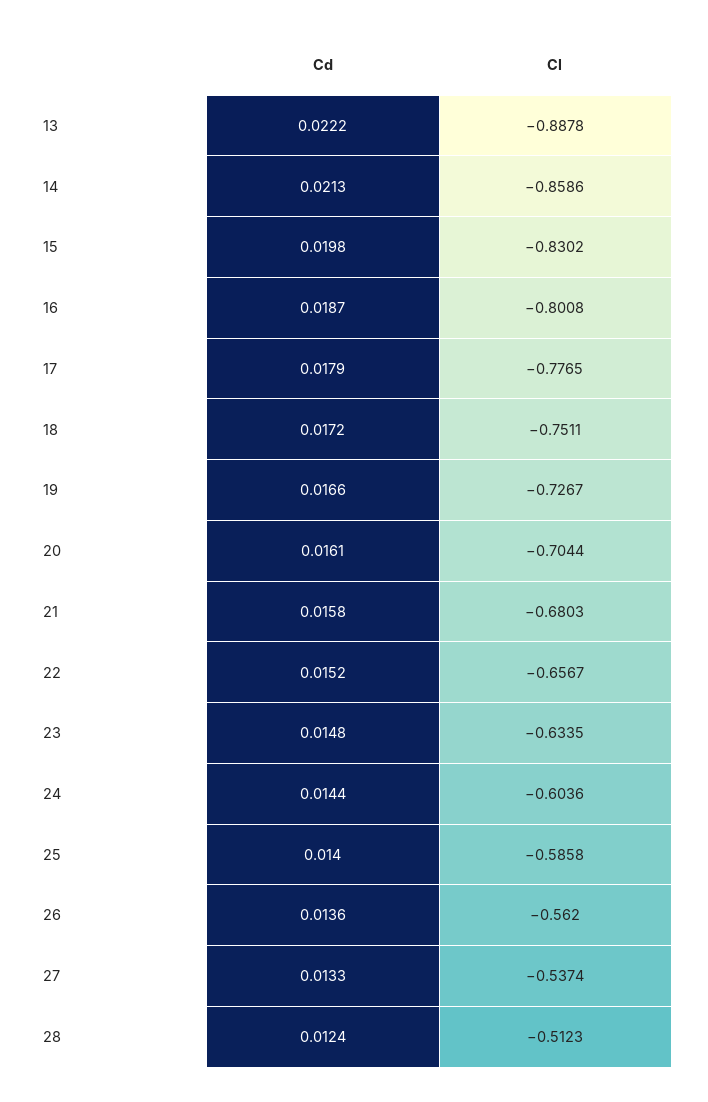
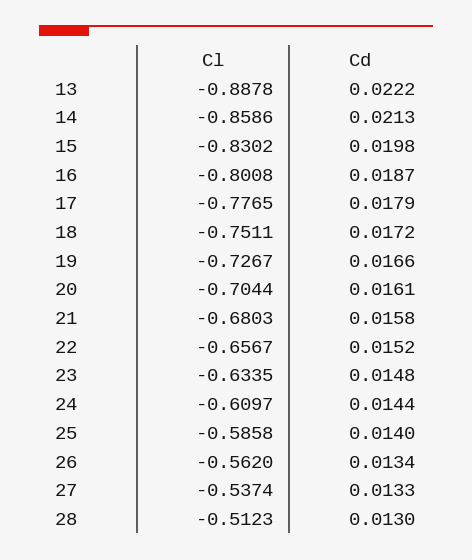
Cl, 24: -0.6036 -> -0.6097
Cd, 26: 0.0136 -> 0.0134
Cd, 28: 0.0124 -> 0.013

